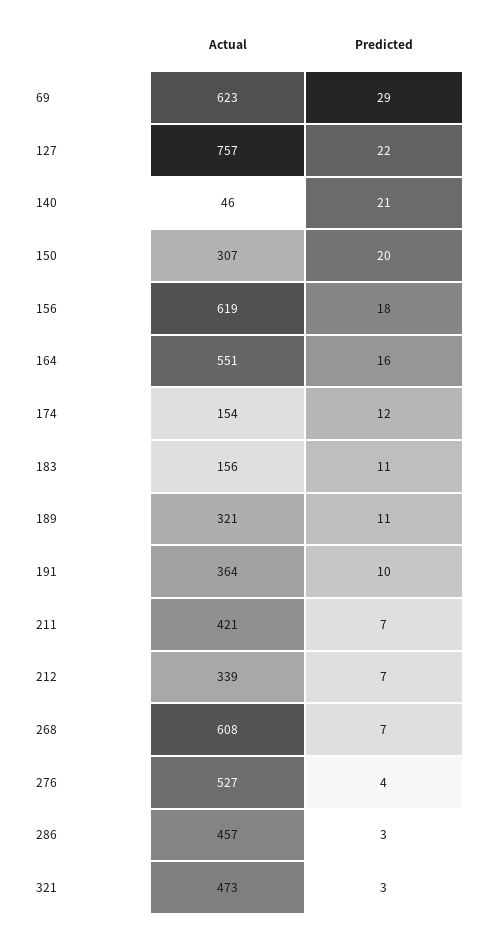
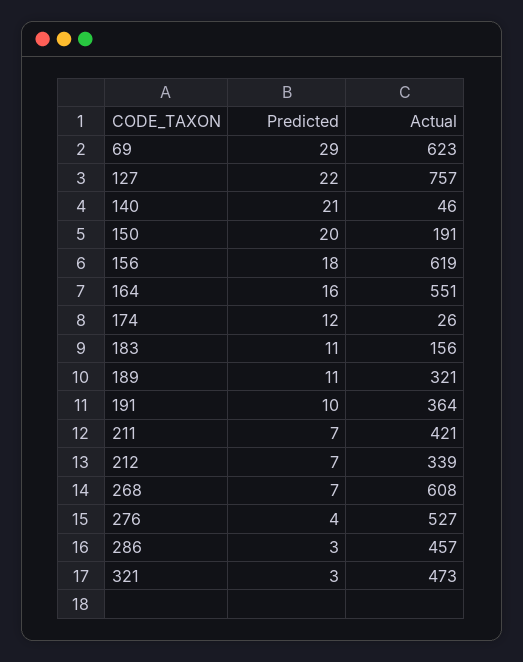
Actual, 150: 307 -> 191
Actual, 174: 154 -> 26

